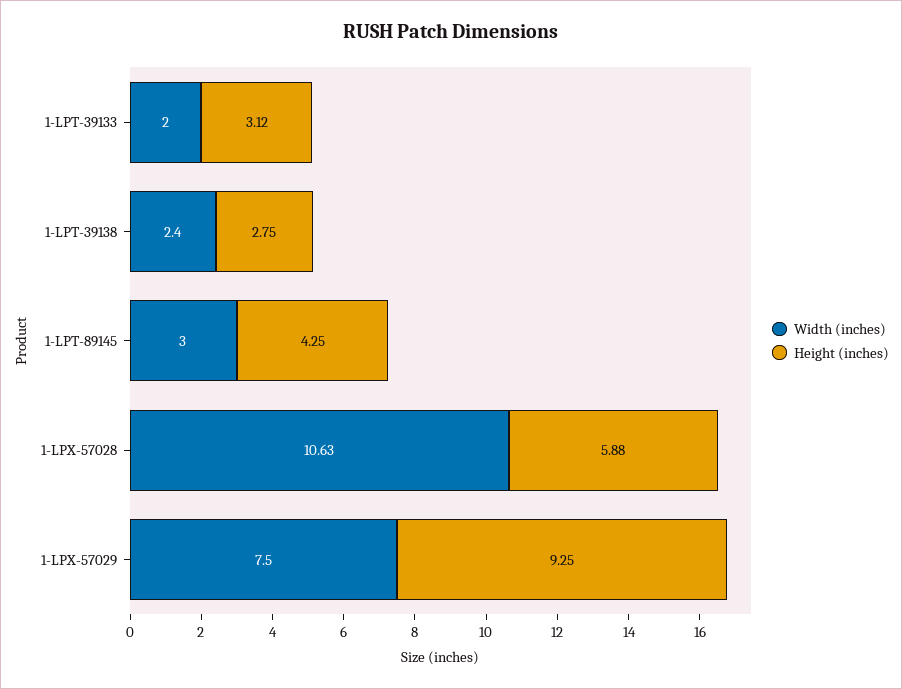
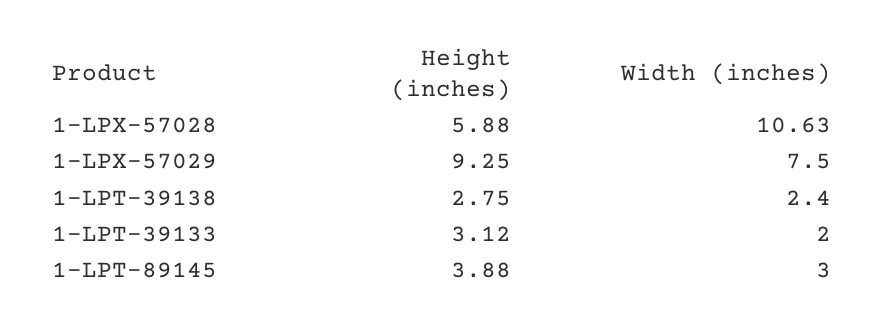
Height (inches), 1-LPT-89145: 4.25 -> 3.88

